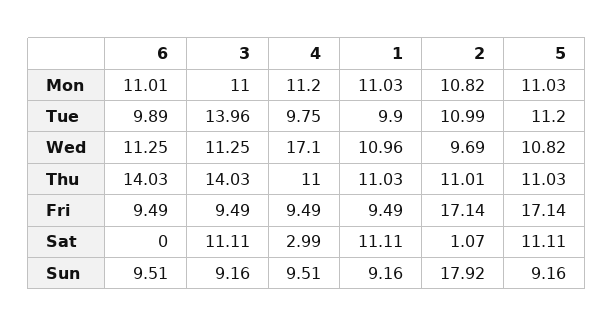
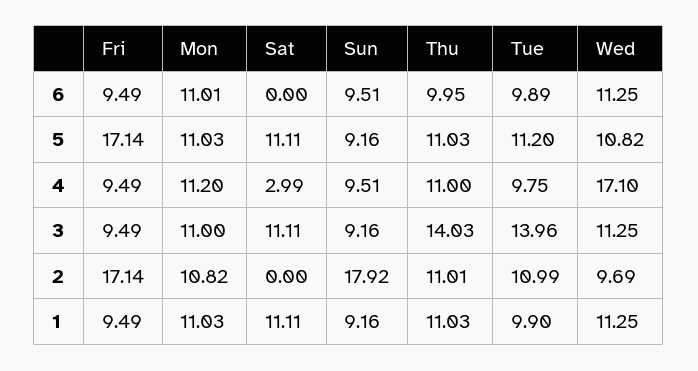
1, Wed: 10.96 -> 11.25
6, Thu: 14.03 -> 9.95
2, Sat: 1.07 -> 0

